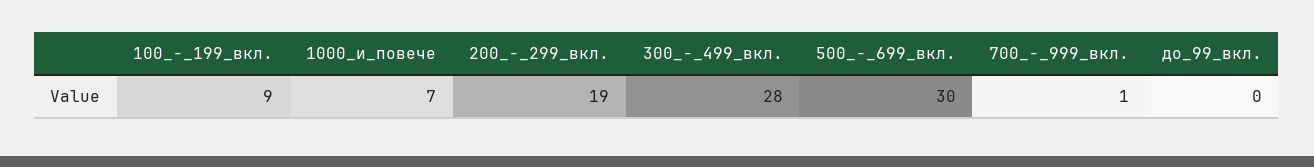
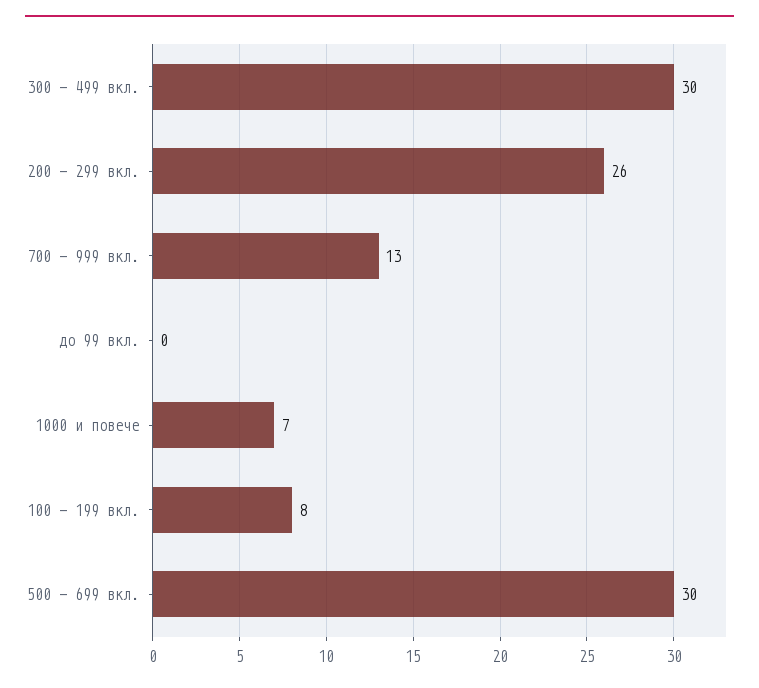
100_-_199_вкл.: 9 -> 8
200_-_299_вкл.: 19 -> 26
300_-_499_вкл.: 28 -> 30
700_-_999_вкл.: 1 -> 13

